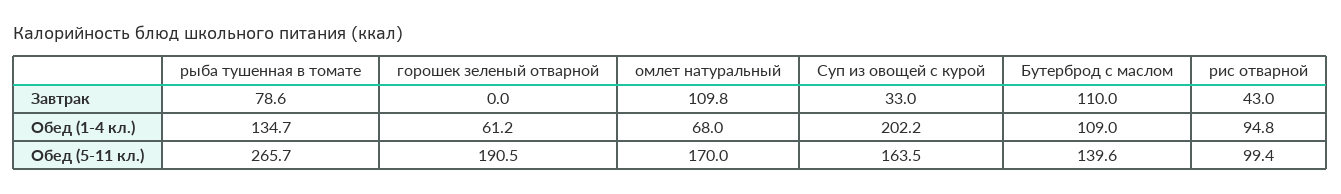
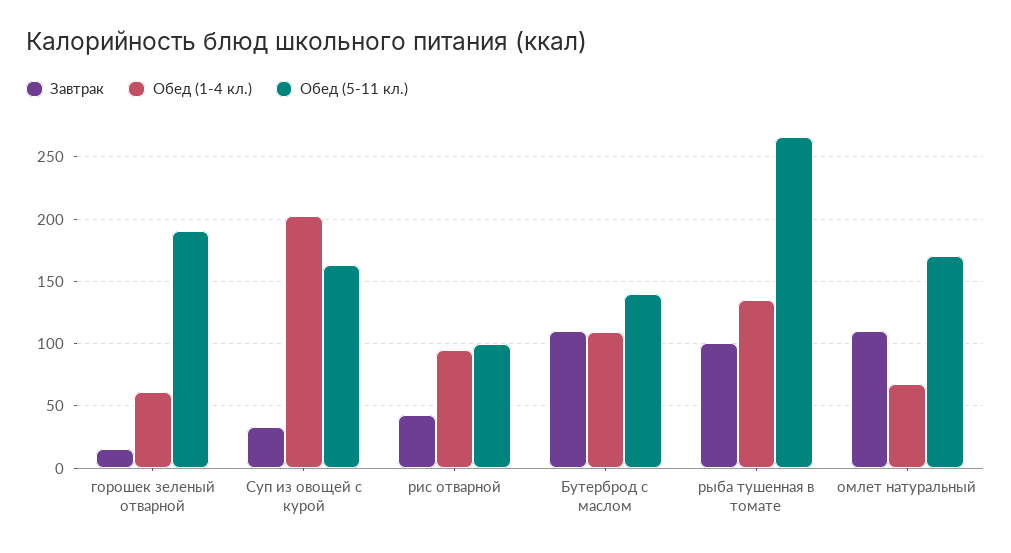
Завтрак, рыба тушенная в томате: 78.6 -> 100
Завтрак, горошек зеленый отварной: 0 -> 15

